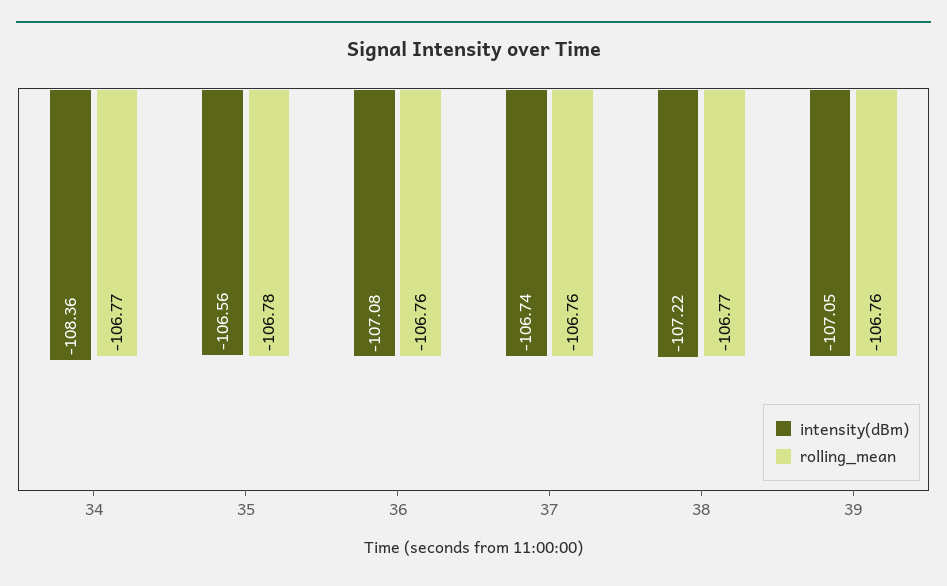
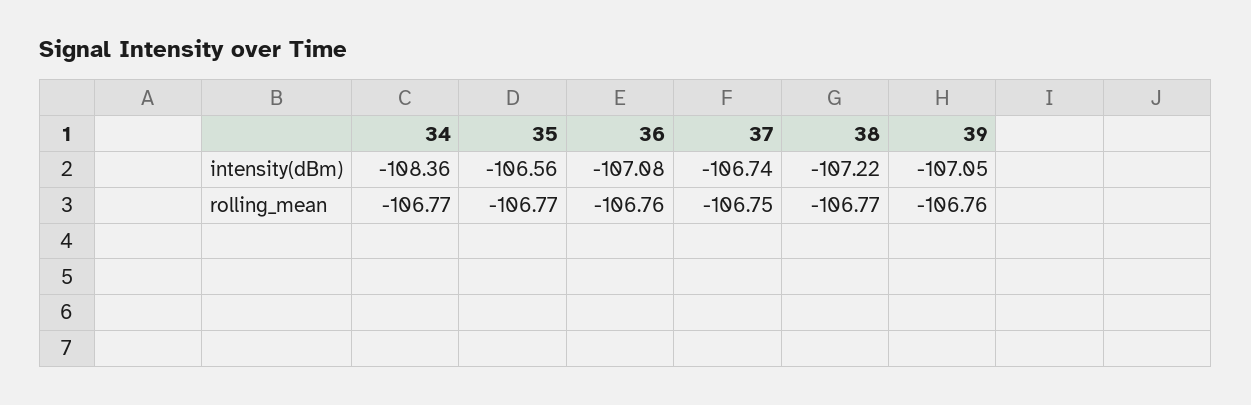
rolling_mean, 35: -106.78 -> -106.77
rolling_mean, 37: -106.76 -> -106.75

